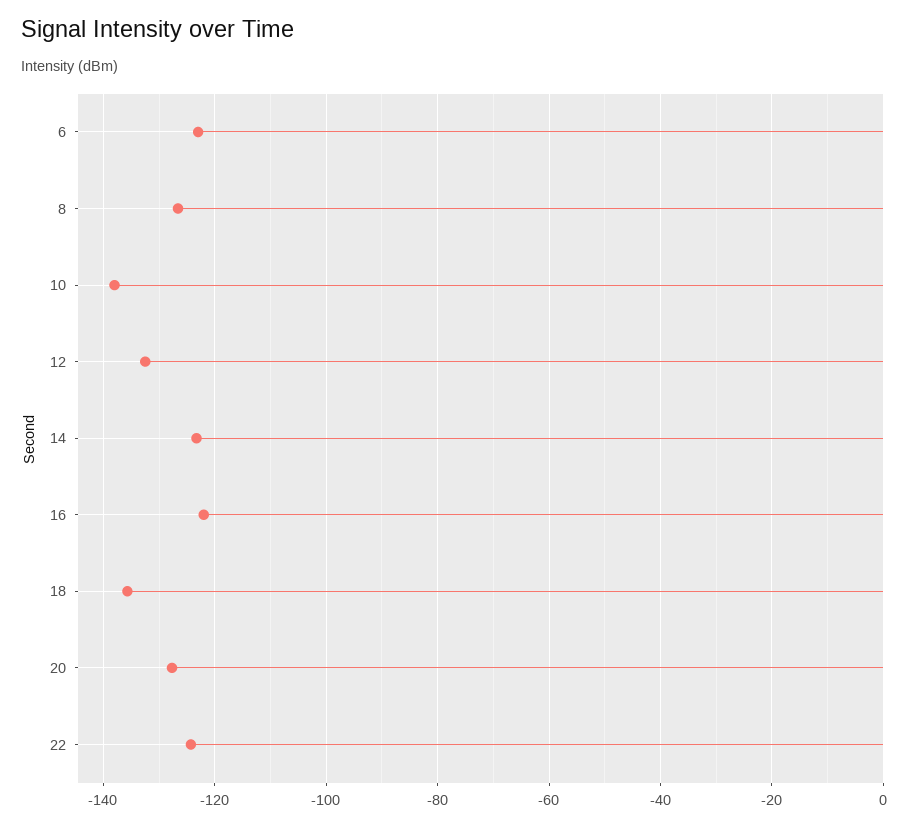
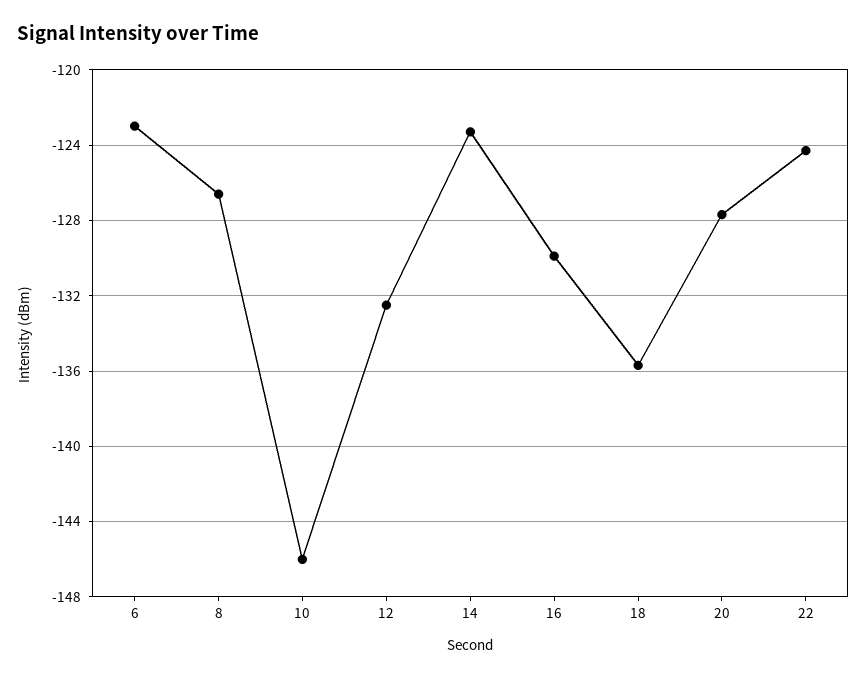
10: -138 -> -146
16: -122 -> -130

